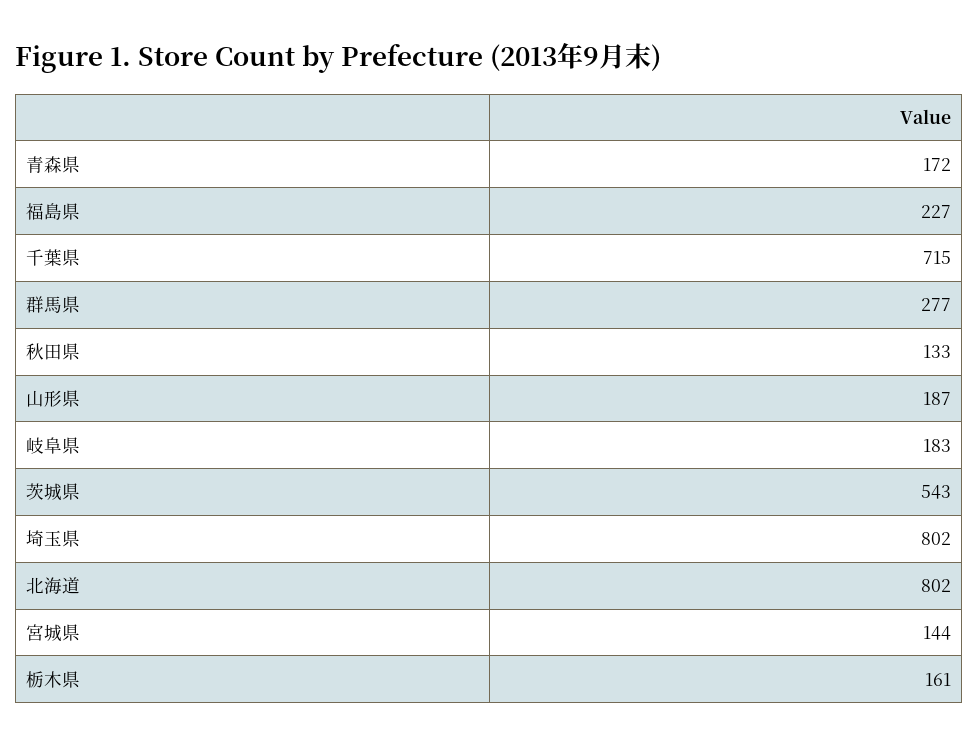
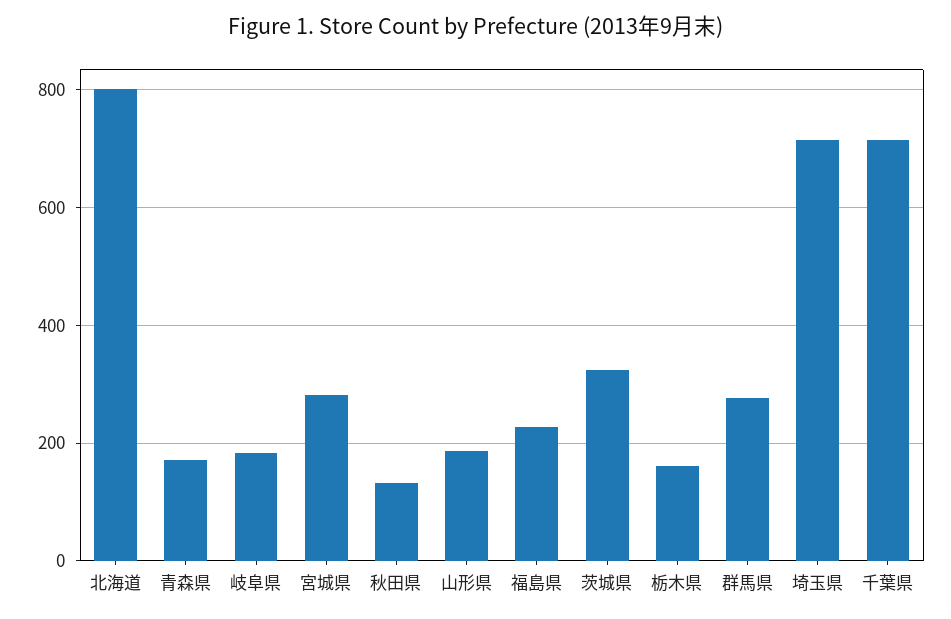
茨城県: 543 -> 320
埼玉県: 802 -> 720
宮城県: 144 -> 280

